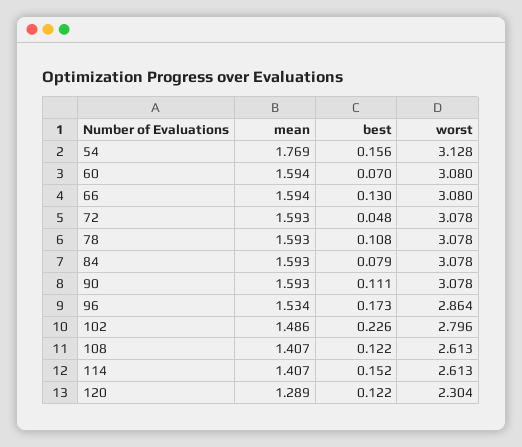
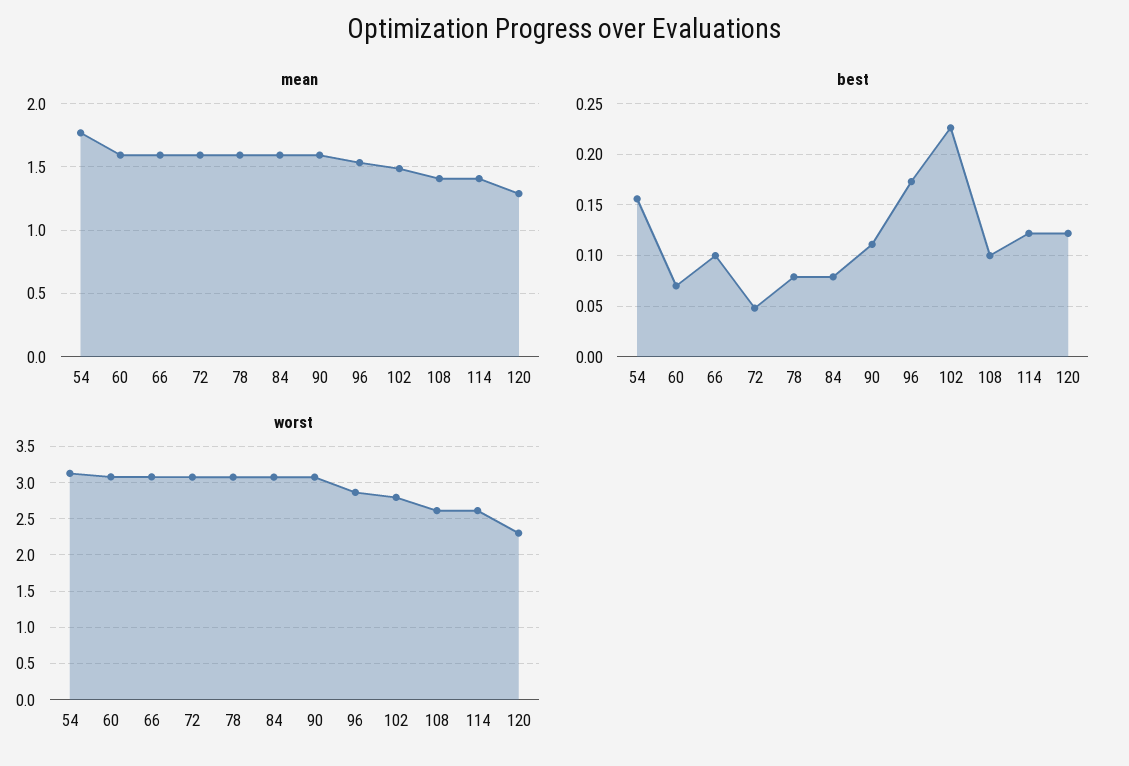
best, 66: 0.13 -> 0.1
best, 78: 0.108 -> 0.08
best, 108: 0.122 -> 0.1
best, 114: 0.152 -> 0.12

